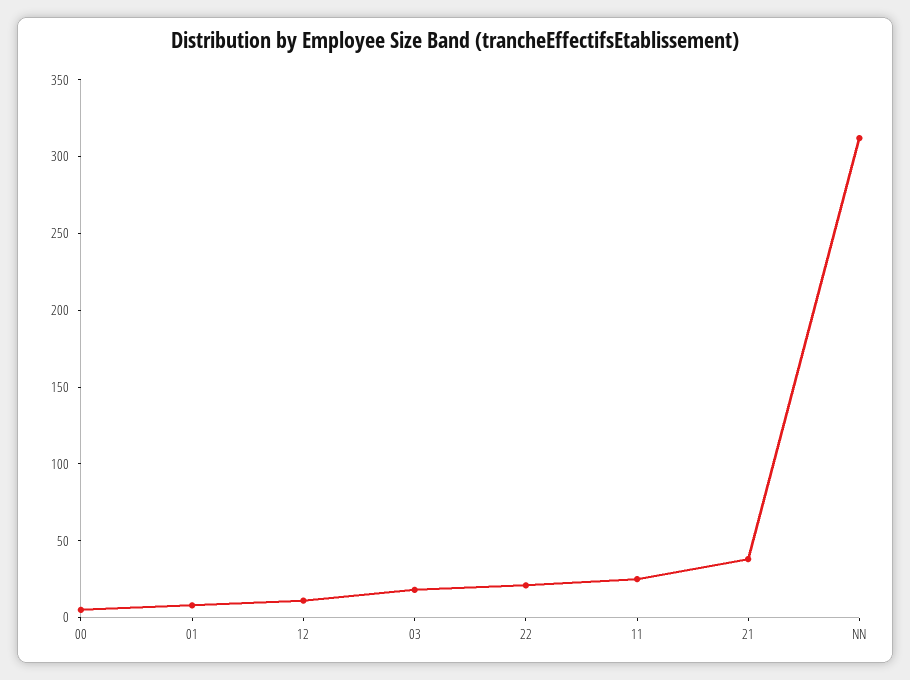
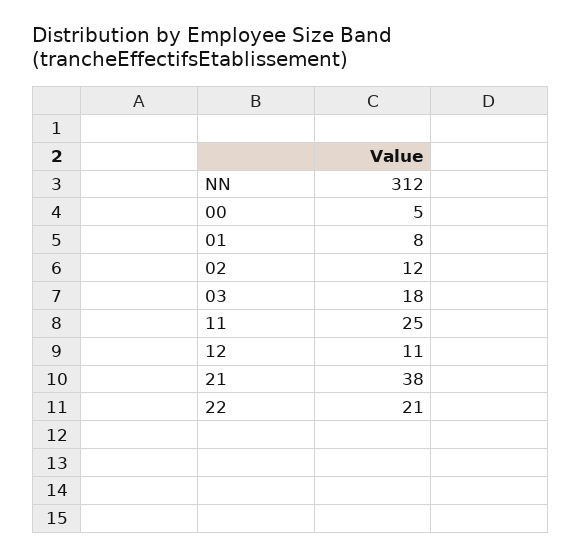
02: none -> 12

